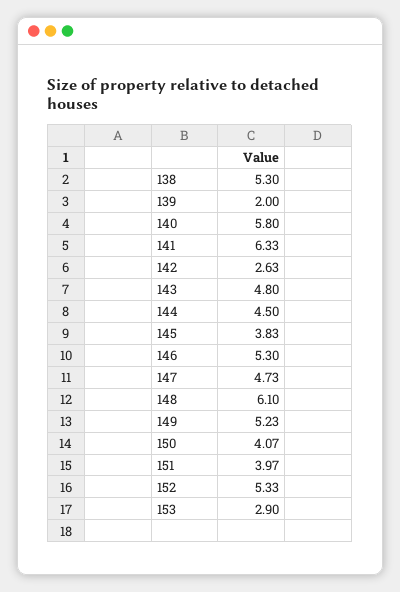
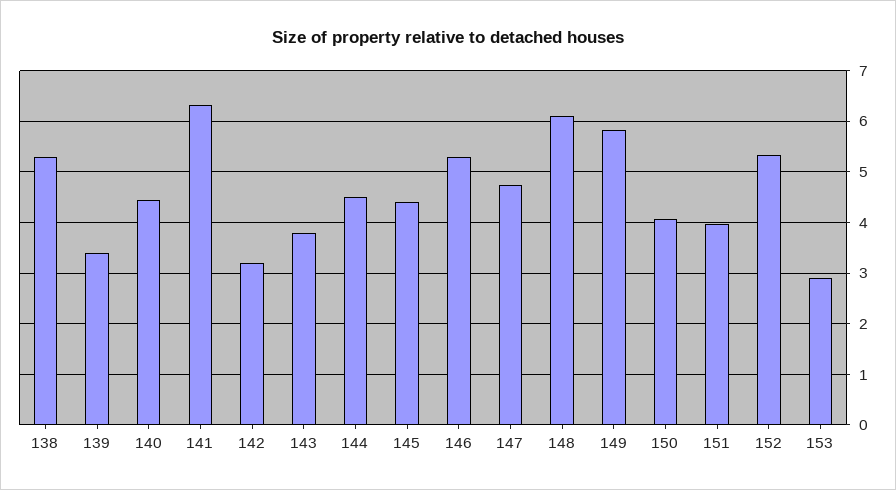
139: 2 -> 3.4
140: 5.8 -> 4.4
142: 2.63 -> 3.2
143: 4.8 -> 3.8
145: 3.83 -> 4.4
149: 5.23 -> 5.8

